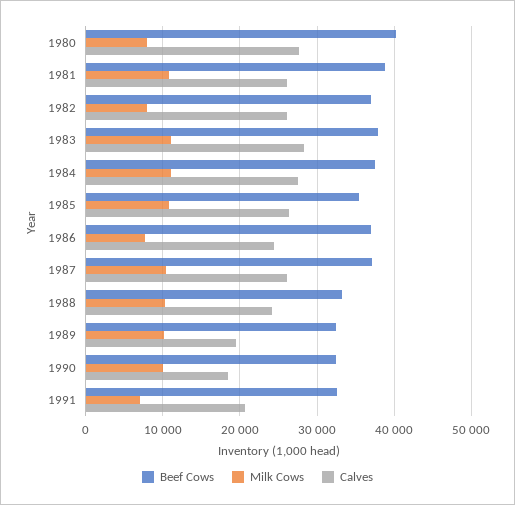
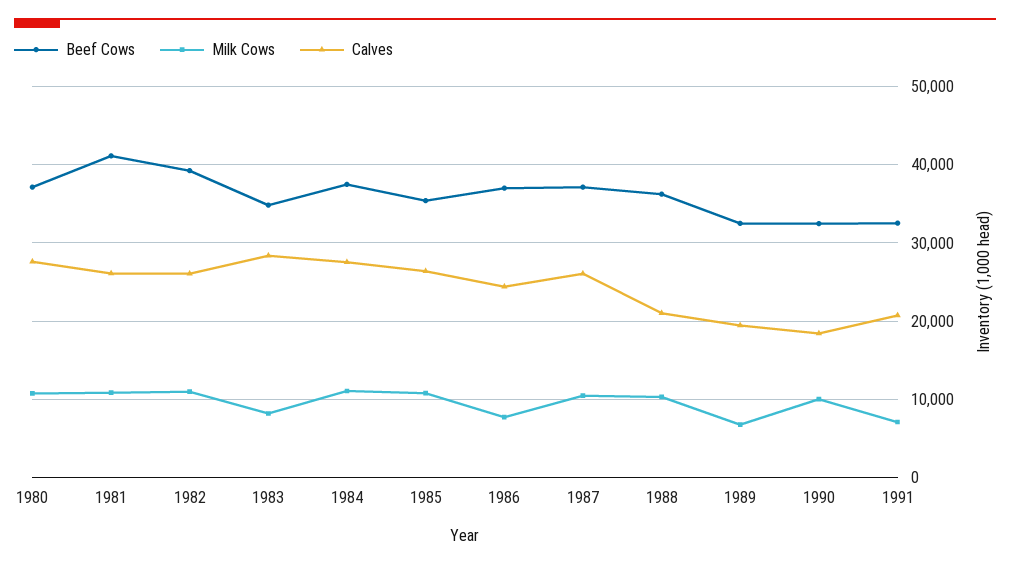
Beef Cows, 1980: 40000 -> 37000
Milk Cows, 1980: 8000 -> 11000
Beef Cows, 1981: 39000 -> 41000
Beef Cows, 1982: 37000 -> 39000
Milk Cows, 1982: 8000 -> 11000
Beef Cows, 1983: 38000 -> 35000
Milk Cows, 1983: 11000 -> 8000
Beef Cows, 1988: 33000 -> 36000
Calves, 1988: 24000 -> 21000
Milk Cows, 1989: 10000 -> 7000

